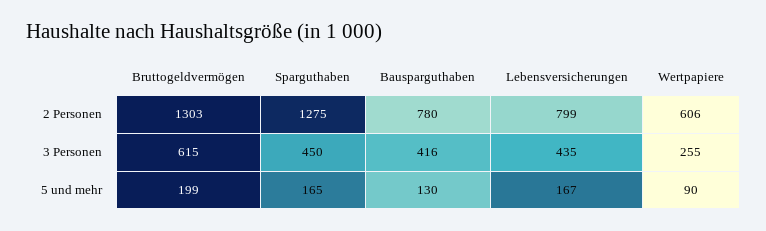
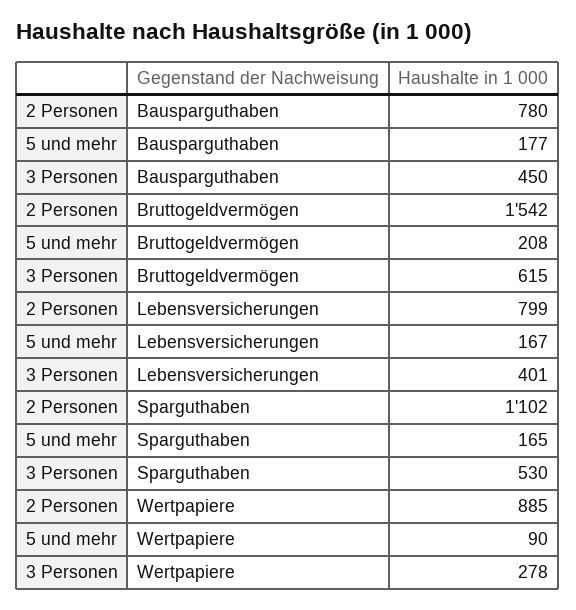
Bruttogeldvermögen, 2 Personen: 1303 -> 1542
Sparguthaben, 2 Personen: 1275 -> 1102
Wertpapiere, 2 Personen: 606 -> 885
Sparguthaben, 3 Personen: 450 -> 530
Bausparguthaben, 3 Personen: 416 -> 450
Lebensversicherungen, 3 Personen: 435 -> 401
Wertpapiere, 3 Personen: 255 -> 278
Bruttogeldvermögen, 5 und mehr: 199 -> 208
Bausparguthaben, 5 und mehr: 130 -> 177

